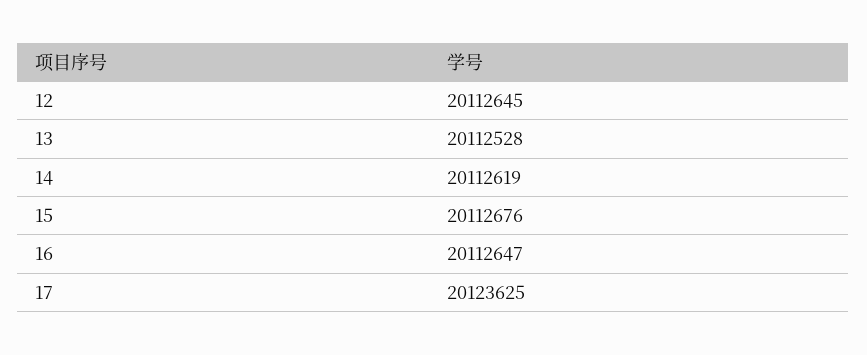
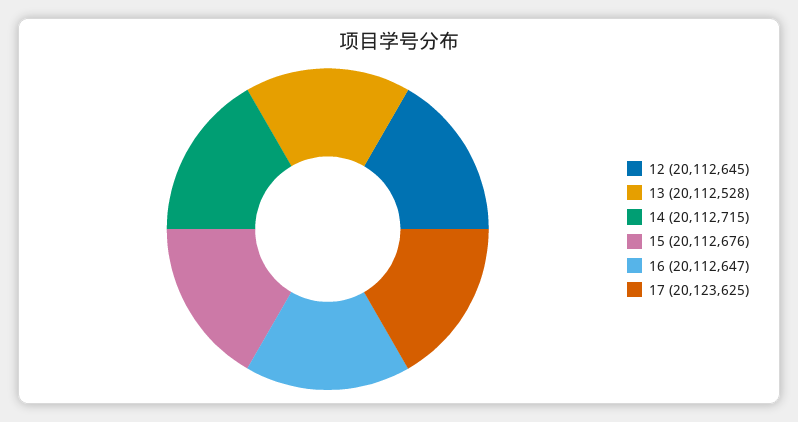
14: 20112619 -> 20112715

